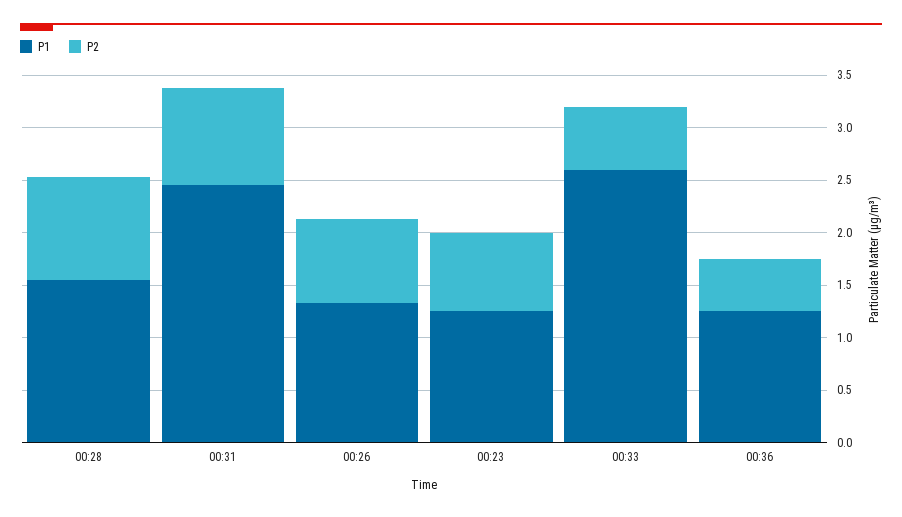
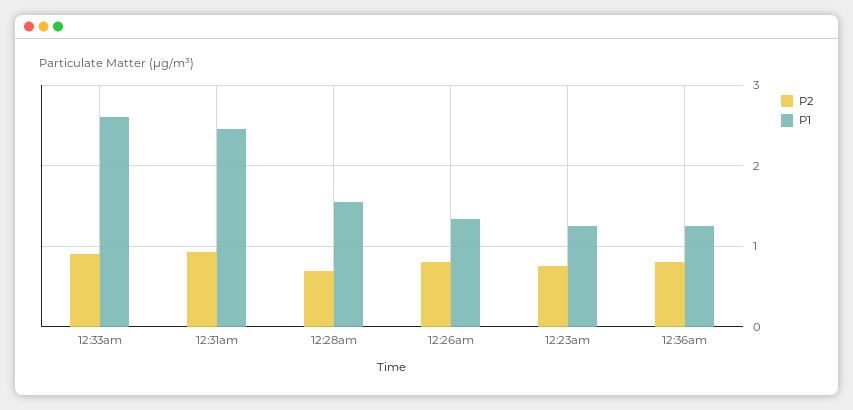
P2, 00:28: 1 -> 0.7
P2, 00:33: 0.6 -> 0.9
P2, 00:36: 0.5 -> 0.8

